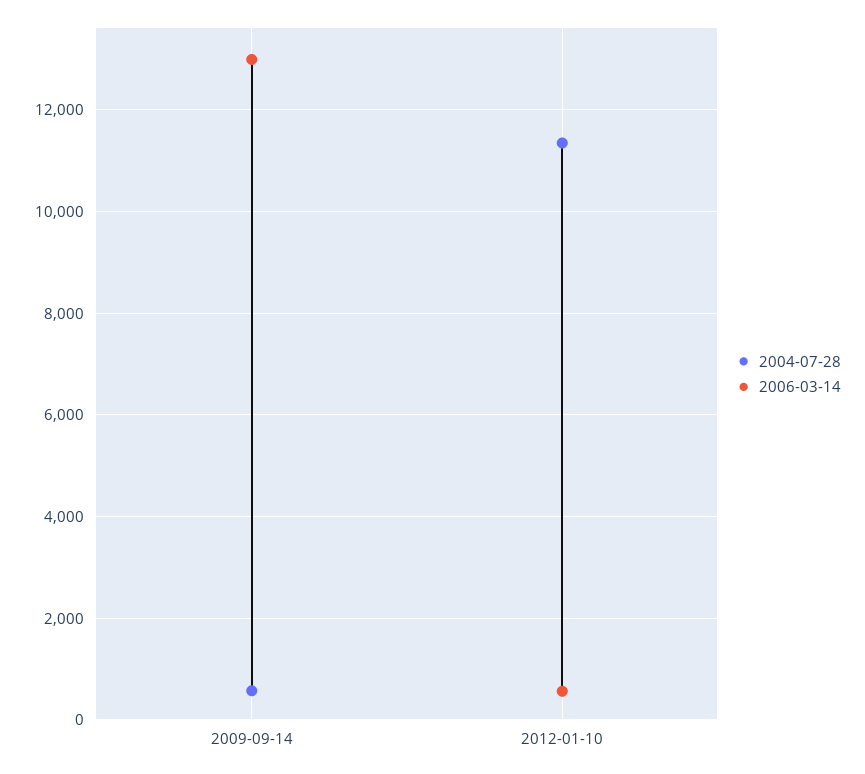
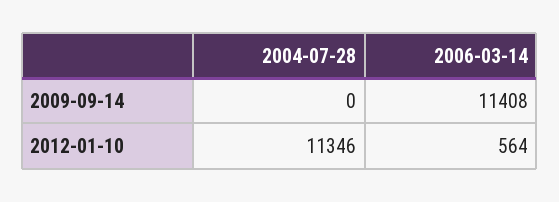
2004-07-28, 2009-09-14: 600 -> 0
2006-03-14, 2009-09-14: 13000 -> 11408

